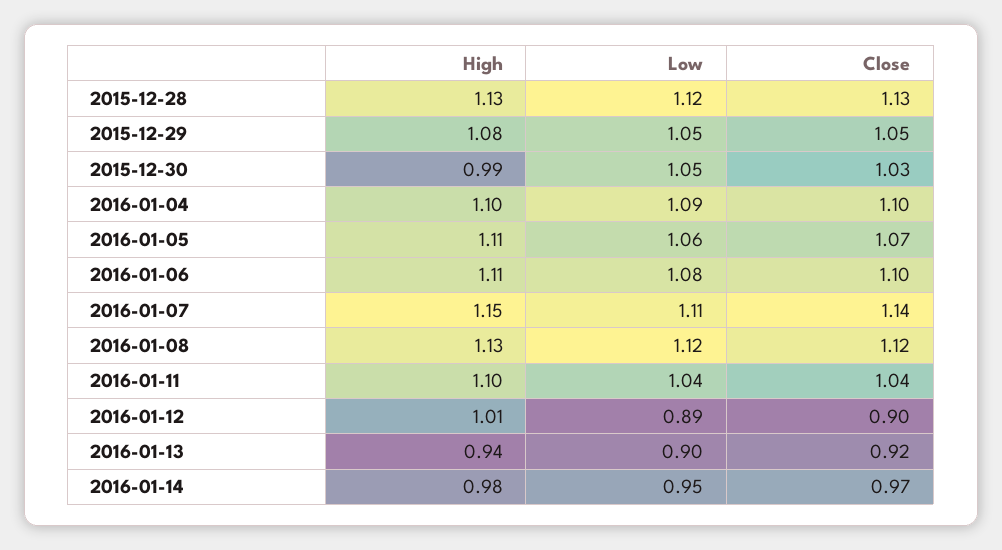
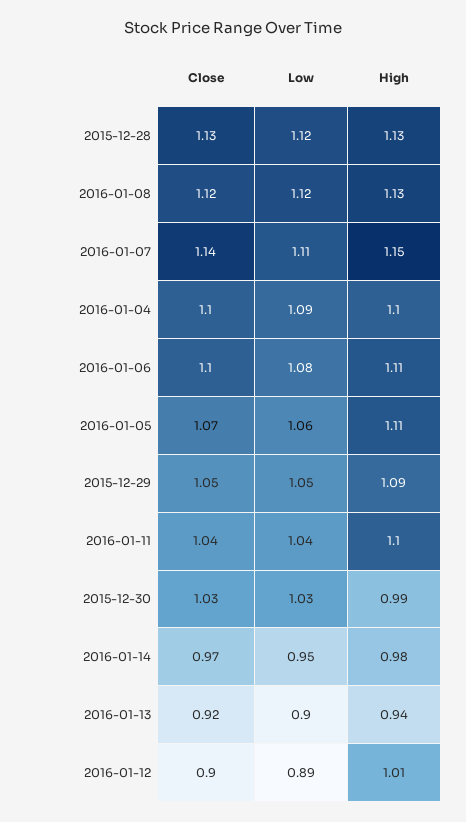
High, 2015-12-29: 1.08 -> 1.09
Low, 2015-12-30: 1.05 -> 1.03

